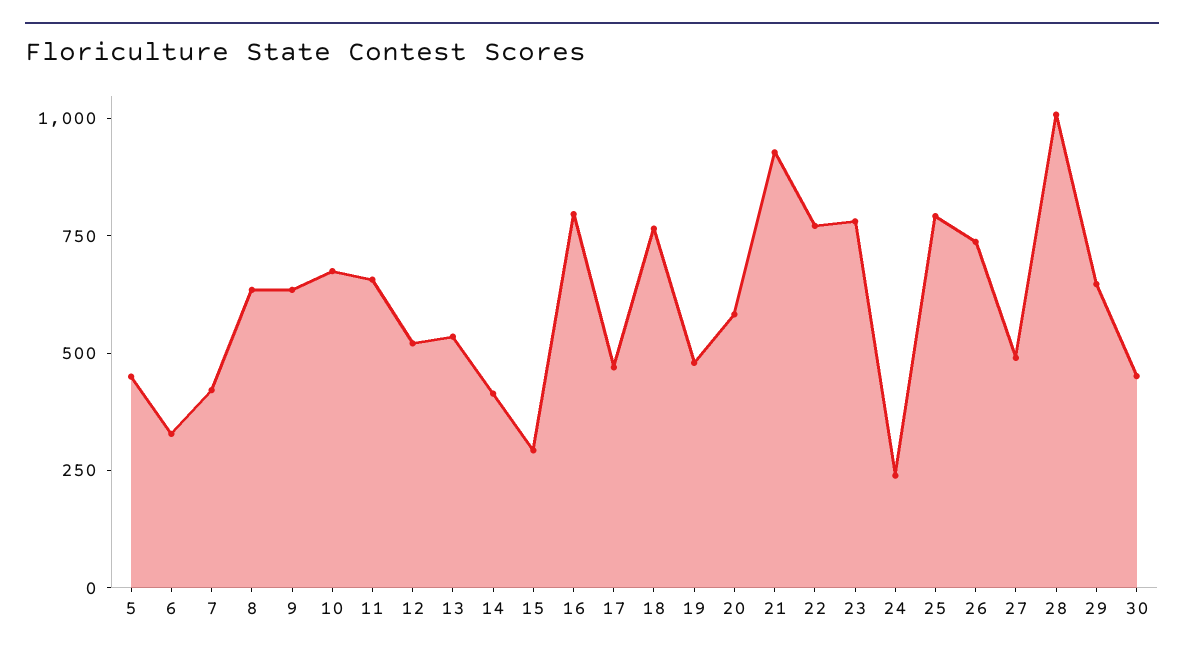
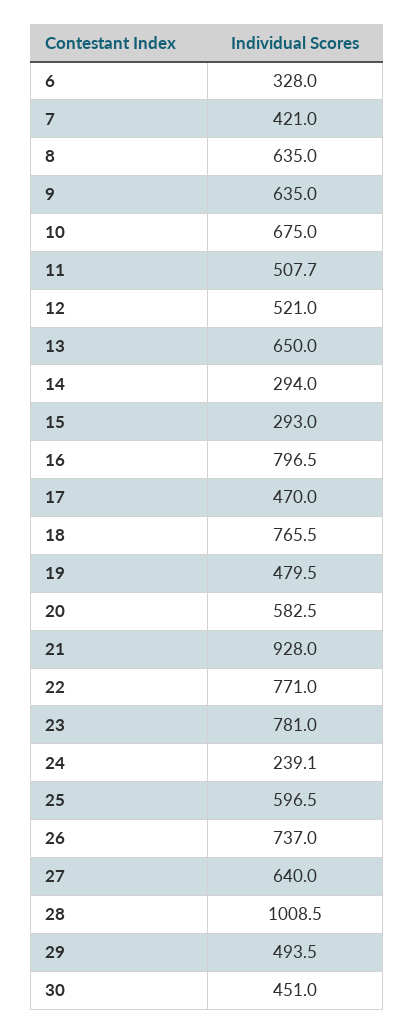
5: 450 -> none
11: 650 -> 507.7
13: 550 -> 650
14: 400 -> 294
25: 800 -> 596.5
27: 500 -> 640
29: 650 -> 493.5

